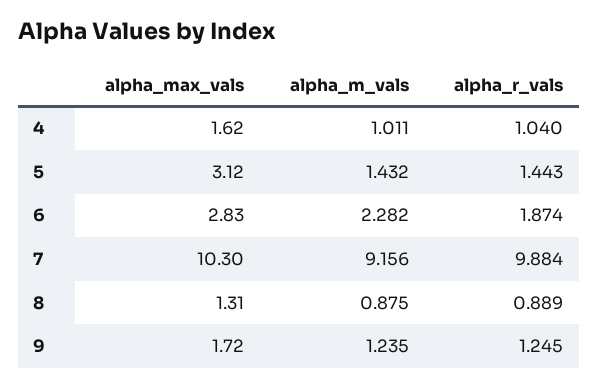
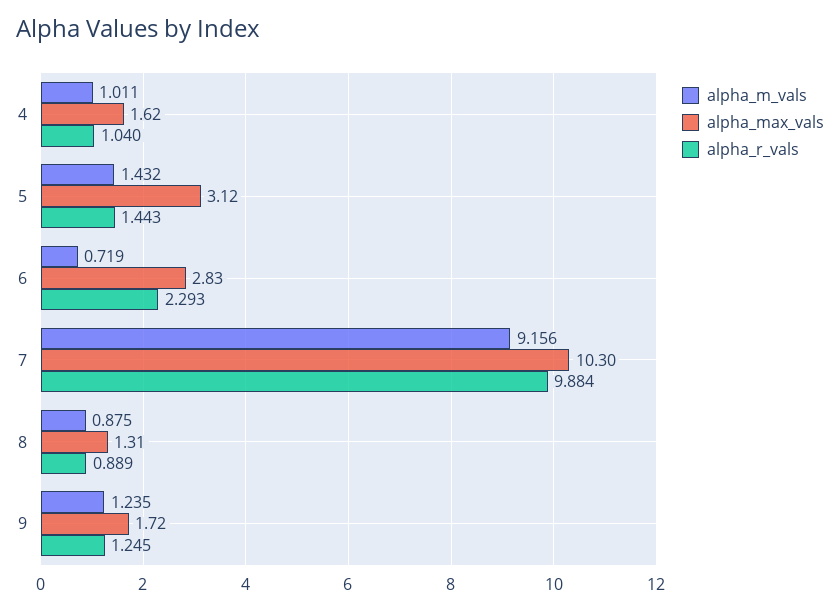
alpha_m_vals, 6: 2.282 -> 0.719
alpha_r_vals, 6: 1.874 -> 2.293

